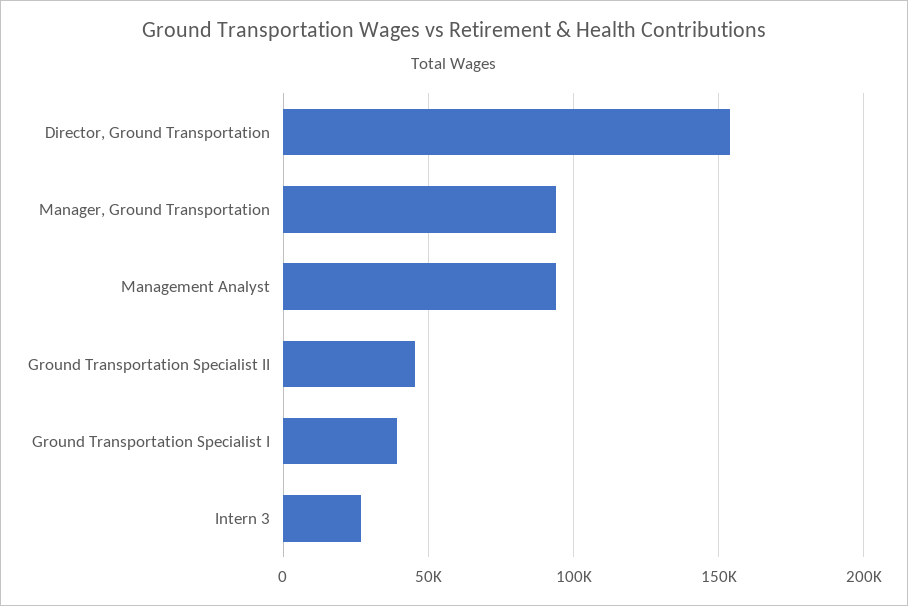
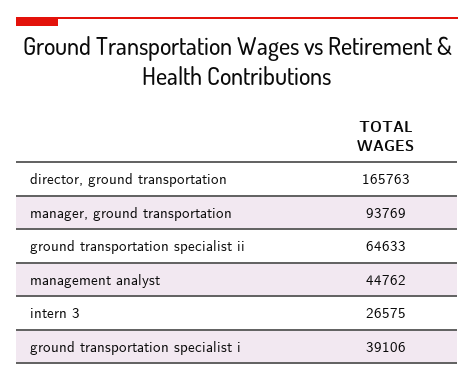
Director, Ground Transportation: 155000 -> 165763
Management Analyst: 95000 -> 44762
Ground Transportation Specialist II: 45000 -> 64633

